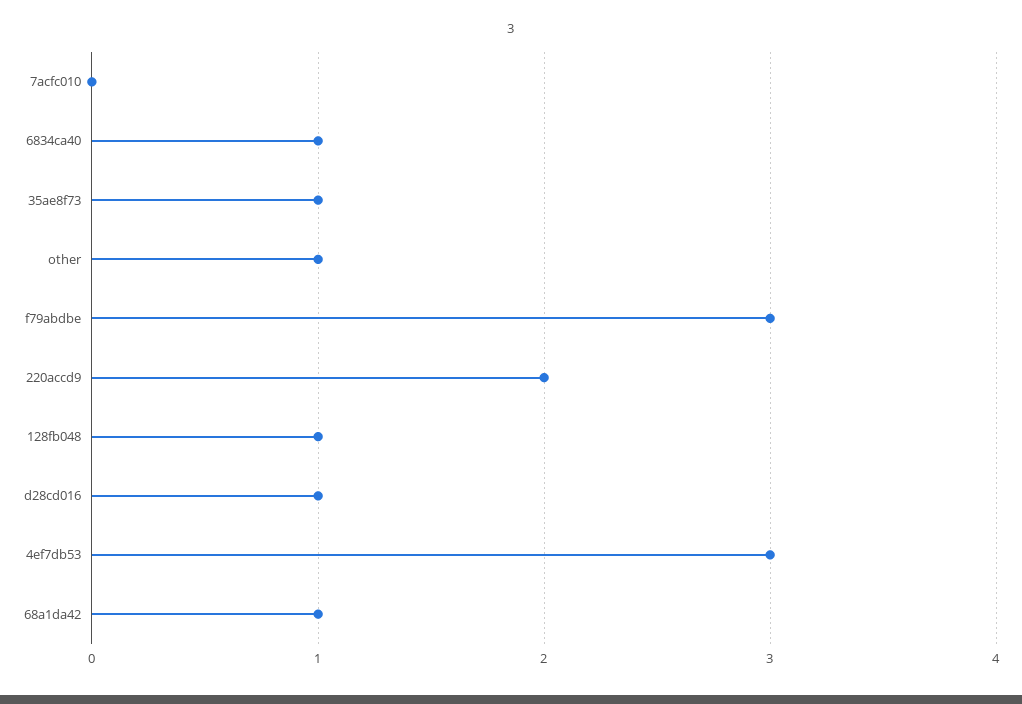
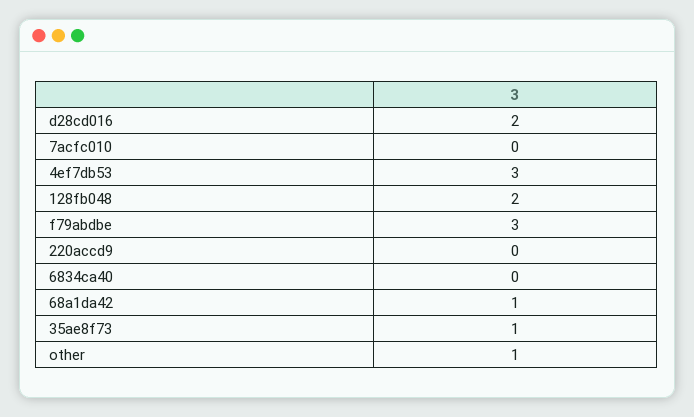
6834ca40: 1 -> 0
220accd9: 2 -> 0
128fb048: 1 -> 2
d28cd016: 1 -> 2

